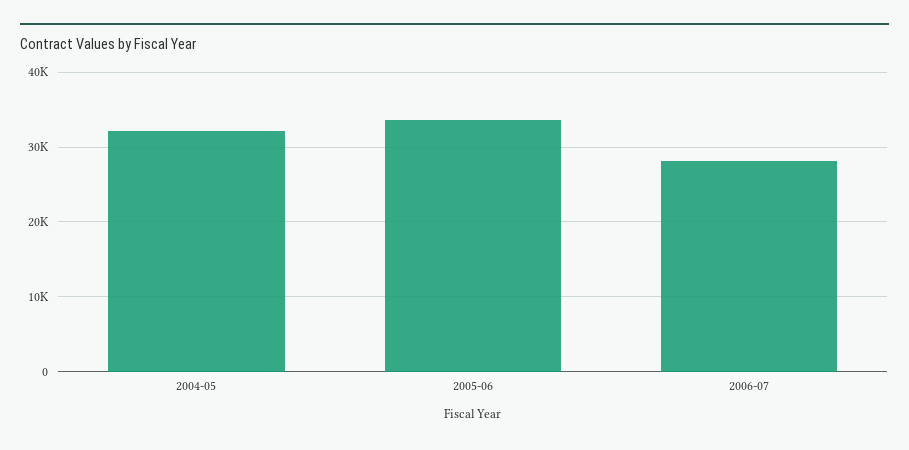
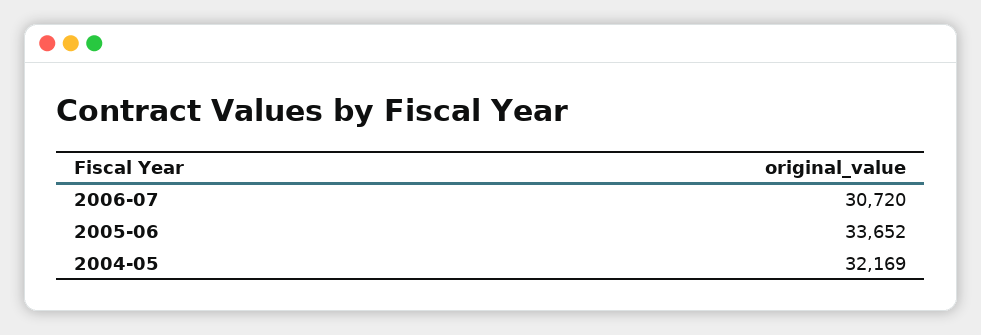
2006-07: 28000 -> 30720

